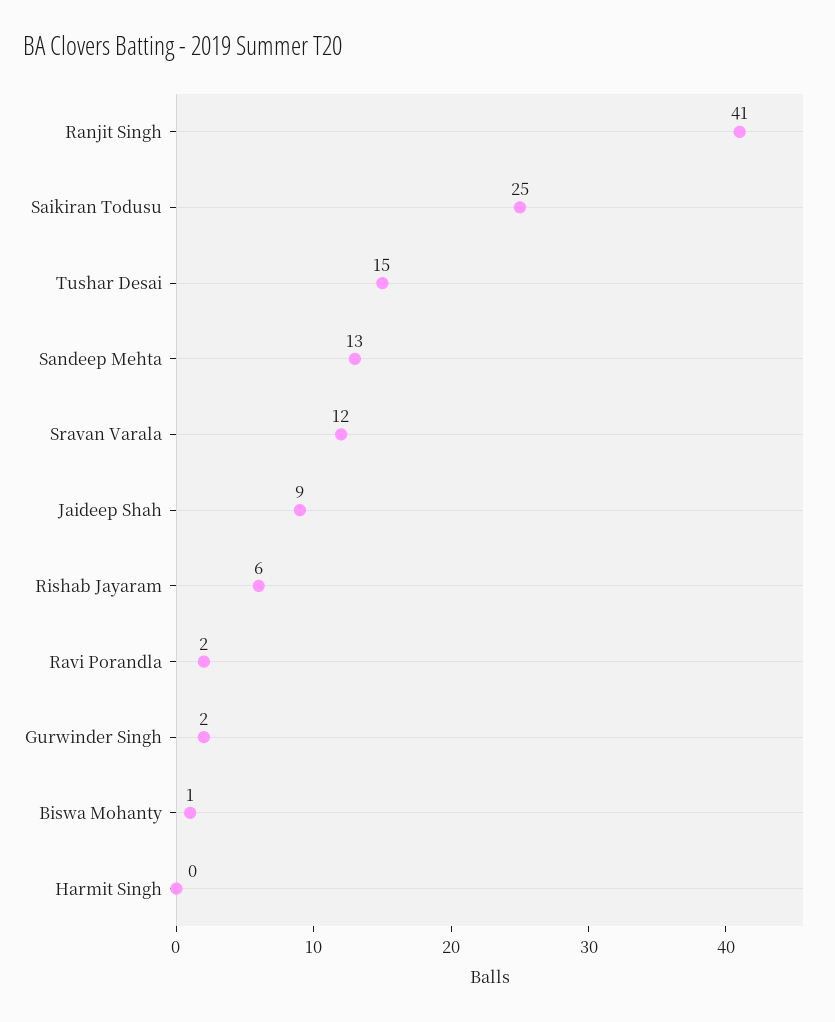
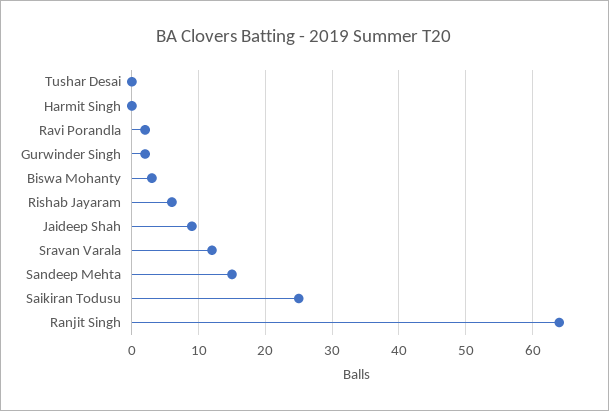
Ranjit Singh: 41 -> 64
Tushar Desai: 15 -> 0
Sandeep Mehta: 13 -> 15
Biswa Mohanty: 1 -> 3

